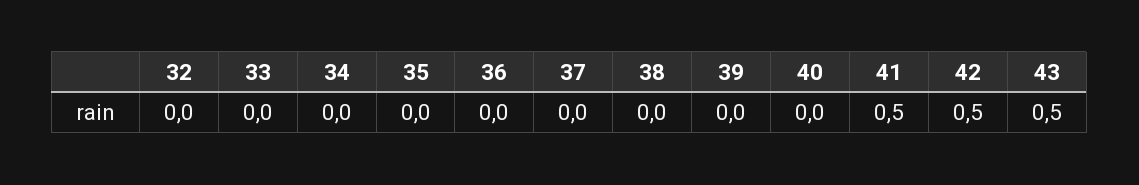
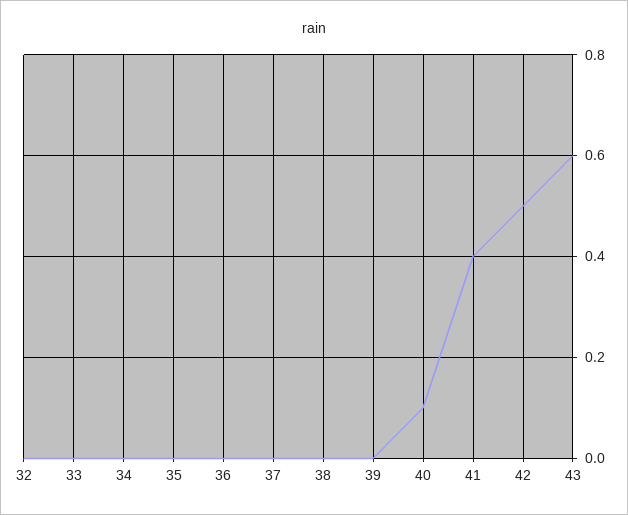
40: 0 -> 0.1
41: 0.5 -> 0.4
43: 0.5 -> 0.6

